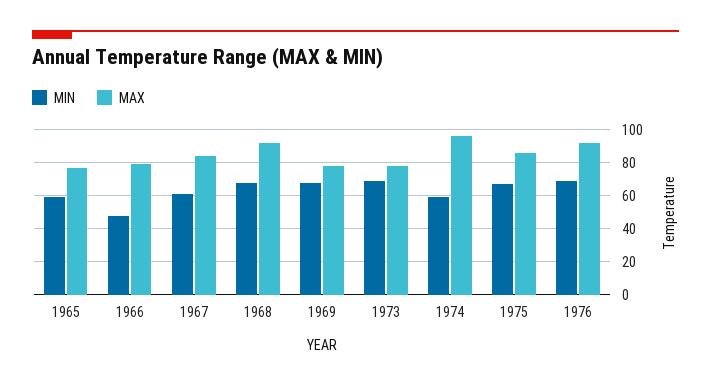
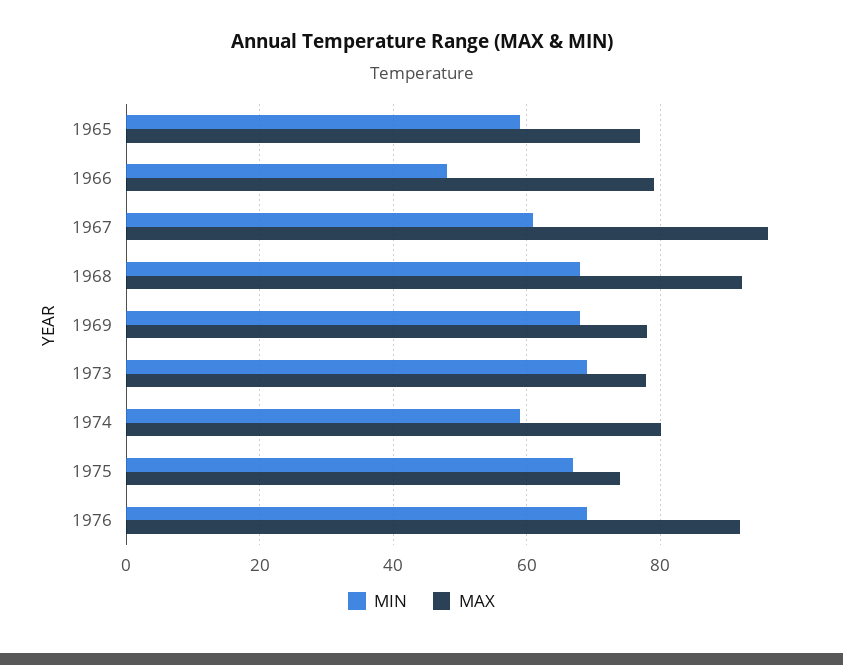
MAX, 1967: 85 -> 96
MAX, 1974: 95 -> 80
MAX, 1975: 85 -> 74

